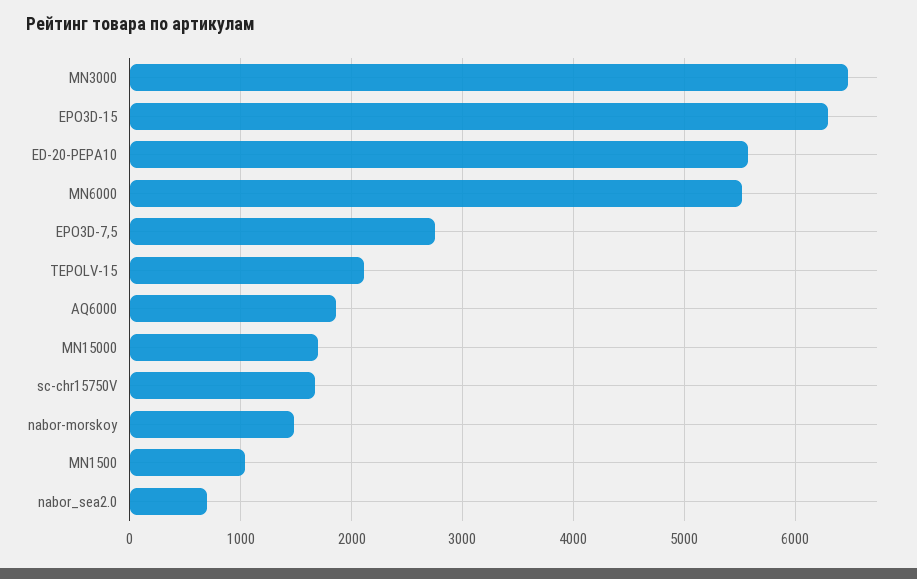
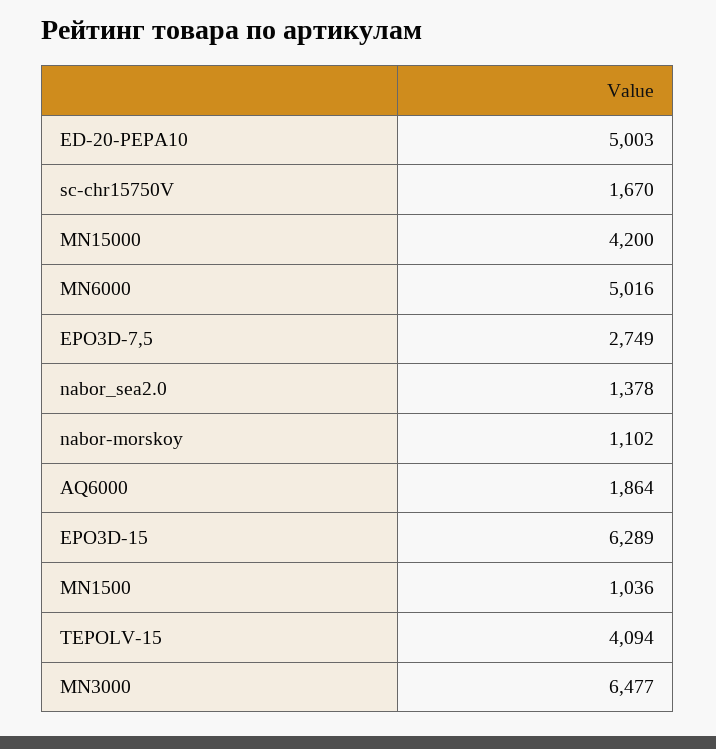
ED-20-PEPA10: 5600 -> 5003
MN6000: 5500 -> 5016
TEPOLV-15: 2100 -> 4094
MN15000: 1700 -> 4200
nabor-morskoy: 1500 -> 1102
nabor_sea2.0: 700 -> 1378

